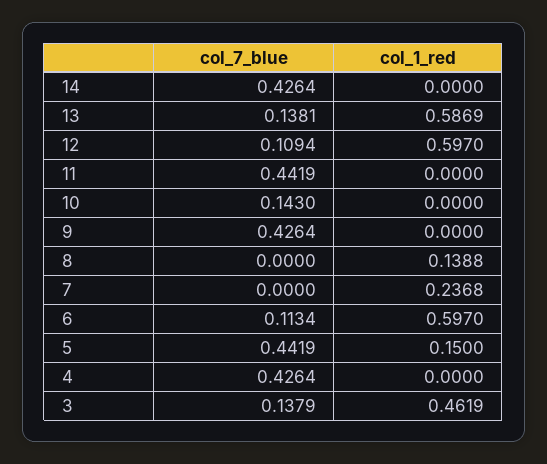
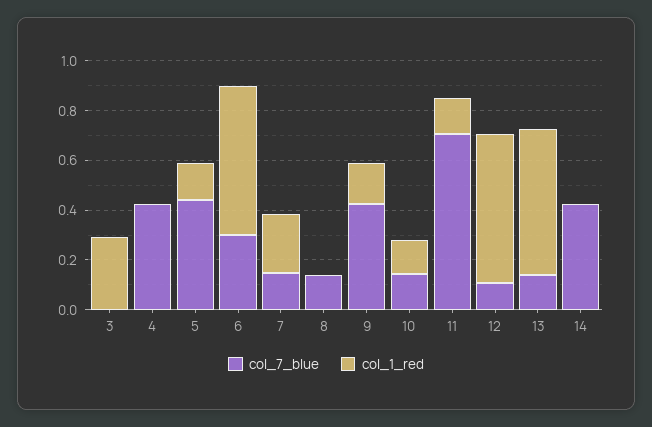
col_7_blue, 11: 0.4419 -> 0.7
col_1_red, 11: 0 -> 0.15
col_1_red, 10: 0 -> 0.15
col_1_red, 9: 0 -> 0.15
col_7_blue, 8: 0 -> 0.15
col_1_red, 8: 0.1388 -> 0
col_7_blue, 7: 0 -> 0.15
col_7_blue, 6: 0.1134 -> 0.3
col_7_blue, 3: 0.1379 -> 0
col_1_red, 3: 0.4619 -> 0.3

